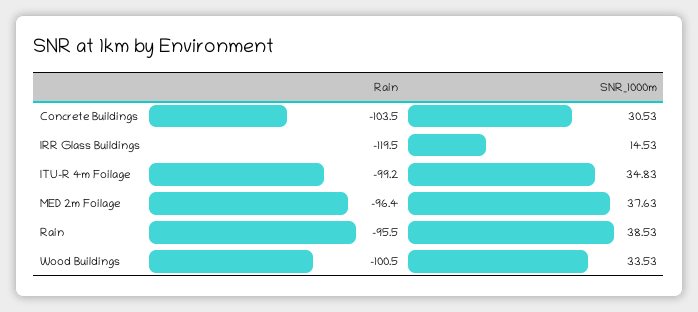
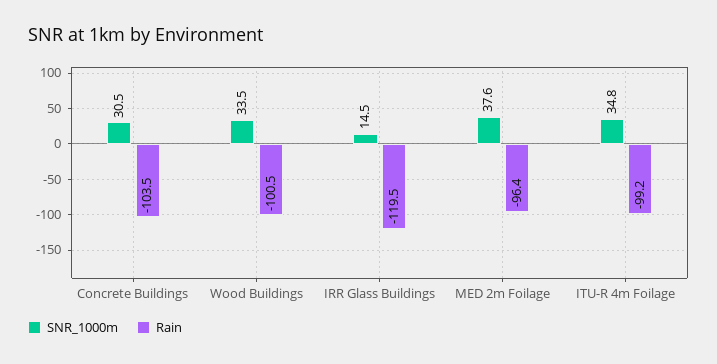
Rain, Rain: -95.5 -> none
SNR_1000m, Rain: 38.53 -> none

